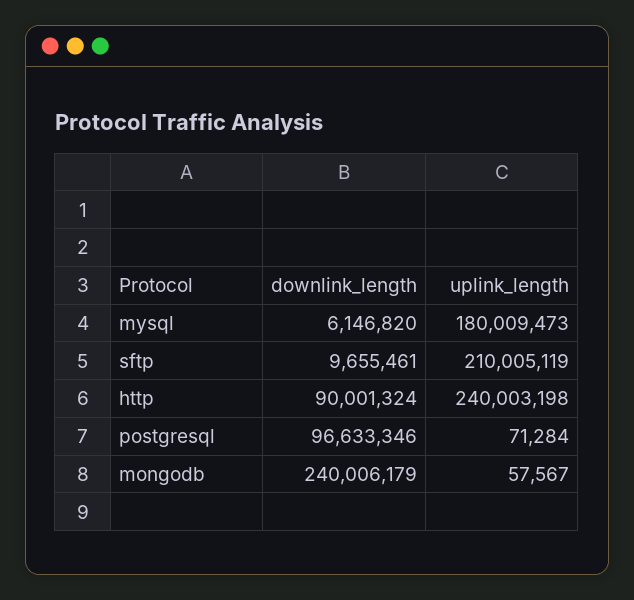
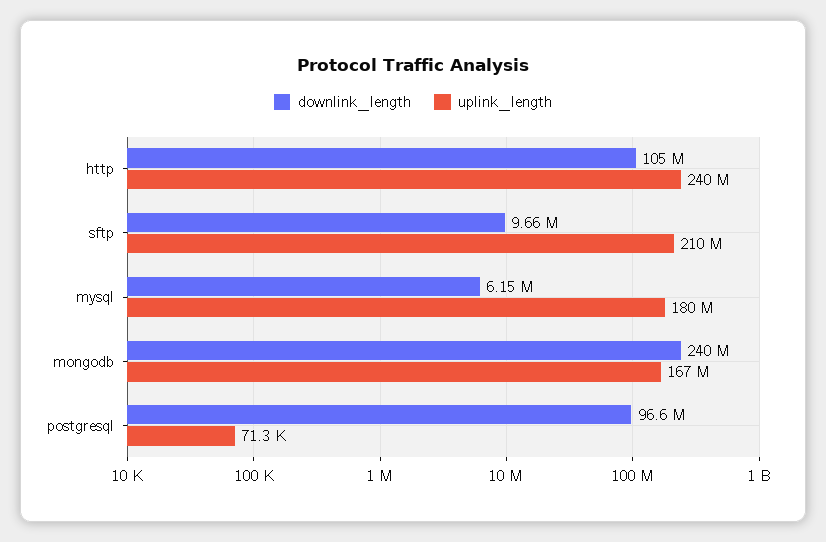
downlink_length, http: 90001324 -> 105000000
uplink_length, mongodb: 57567 -> 167000000

